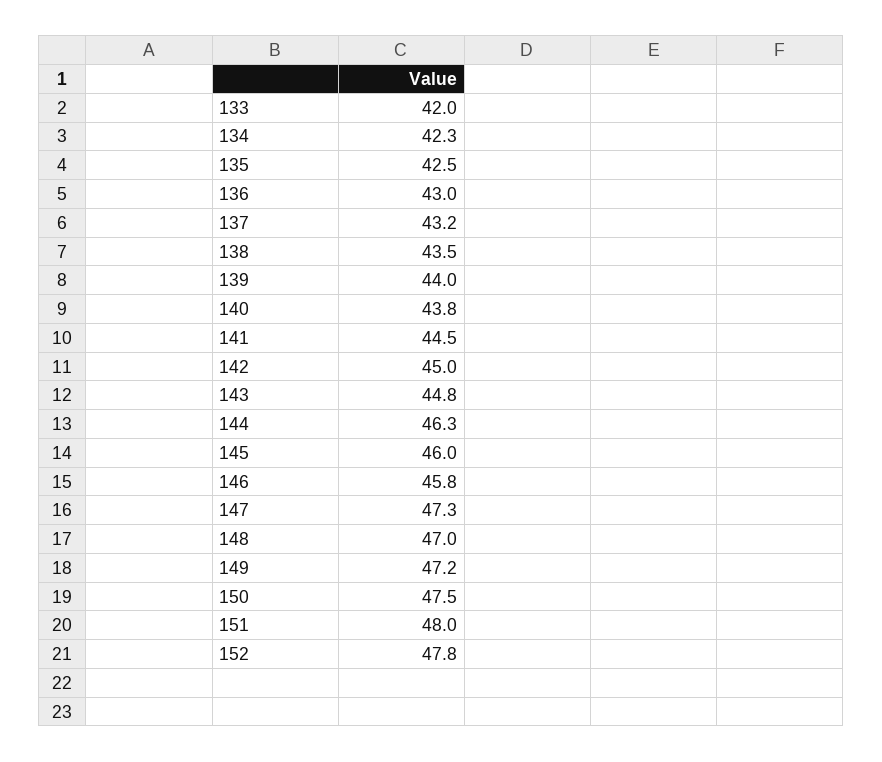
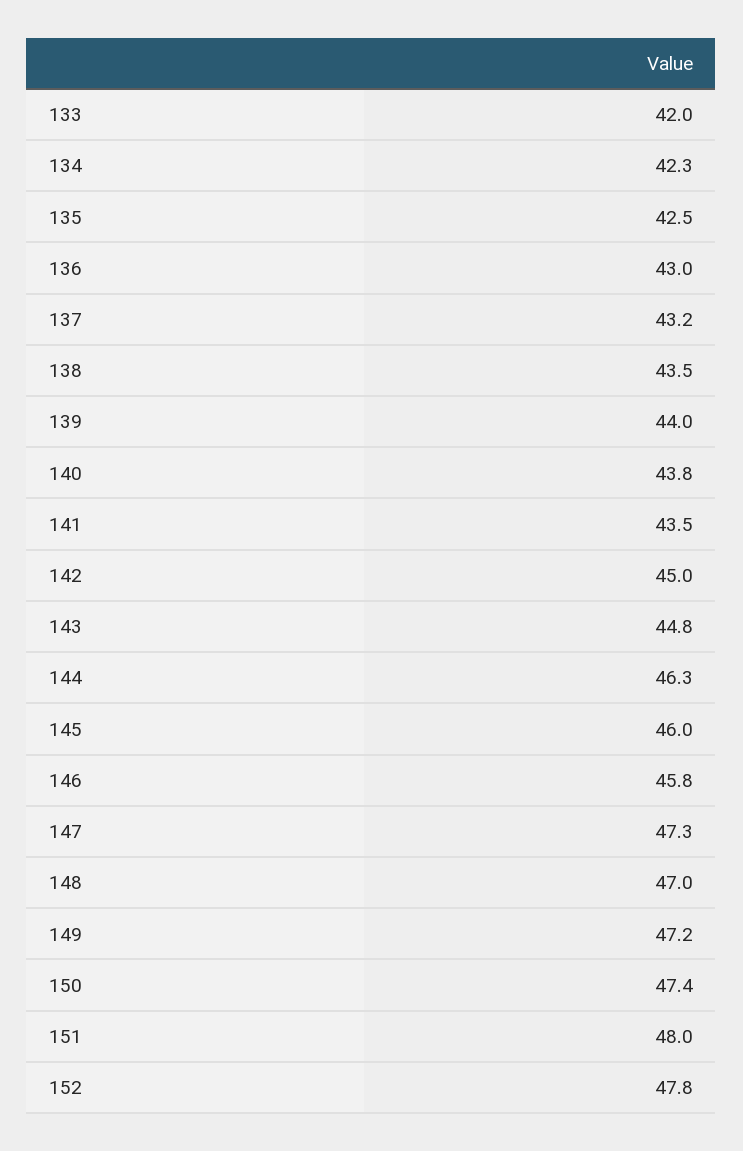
141: 44.5 -> 43.5
150: 47.5 -> 47.4

